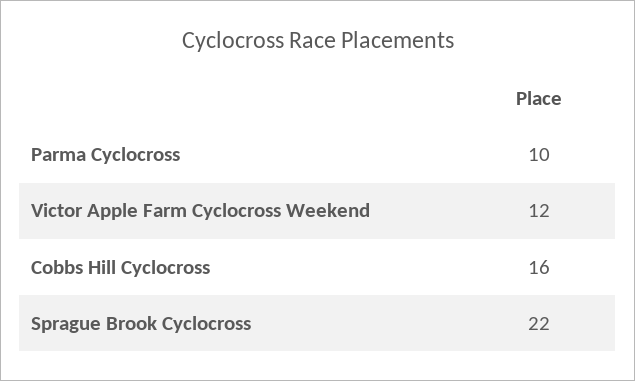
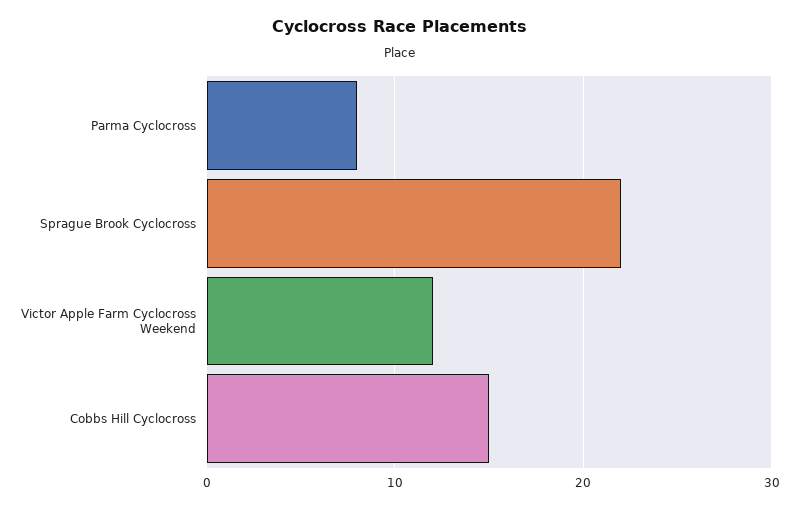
Parma Cyclocross: 10 -> 8
Cobbs Hill Cyclocross: 16 -> 15

